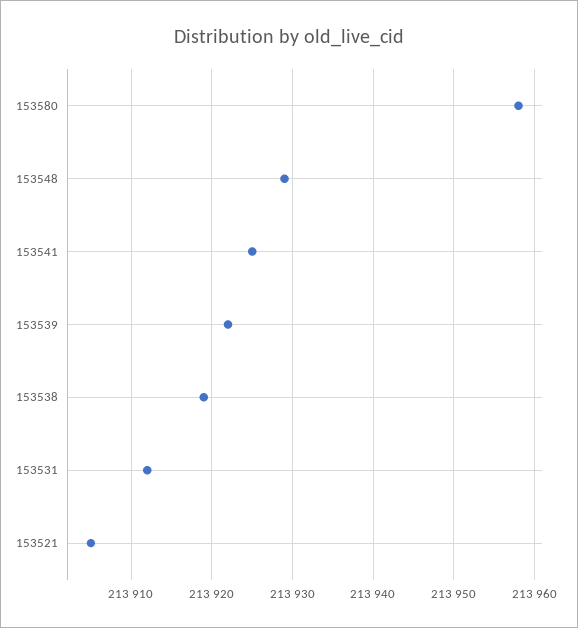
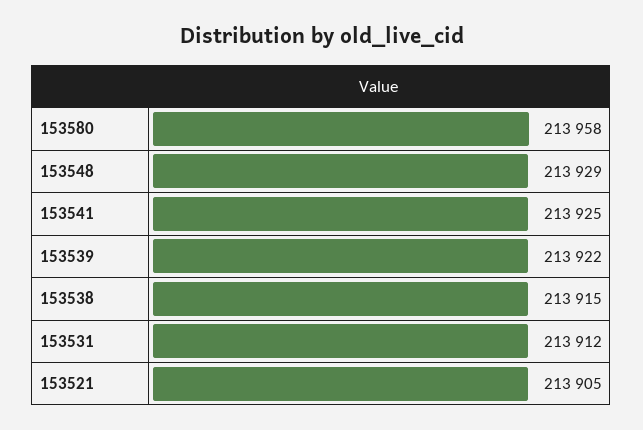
153538: 213919 -> 213915

